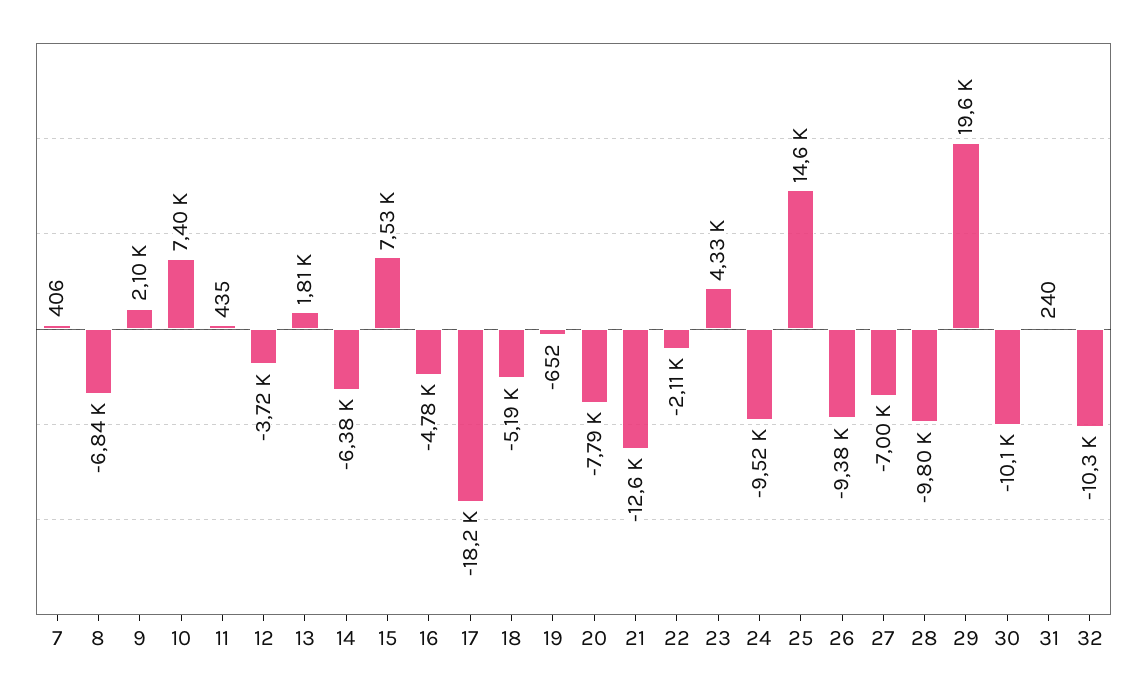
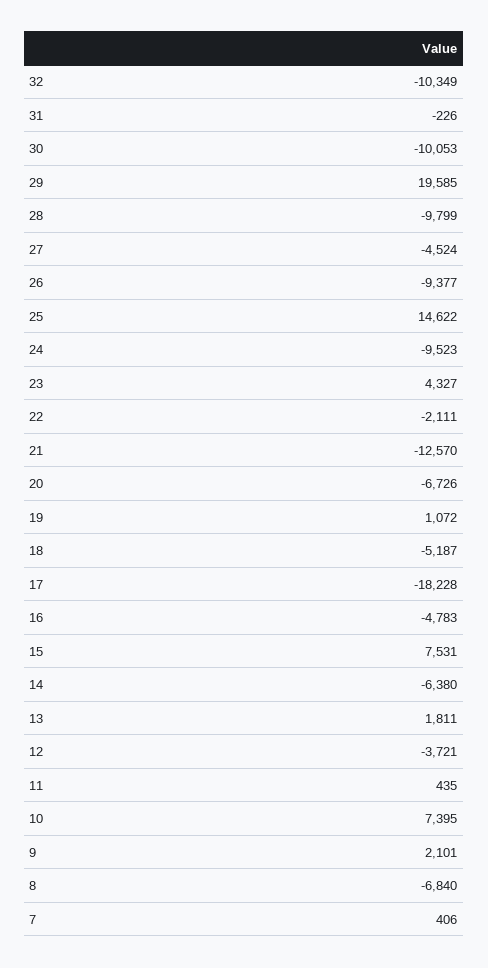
19: -652 -> 1072
20: -7790 -> -6726
27: -7000 -> -4524
31: 240 -> -226

